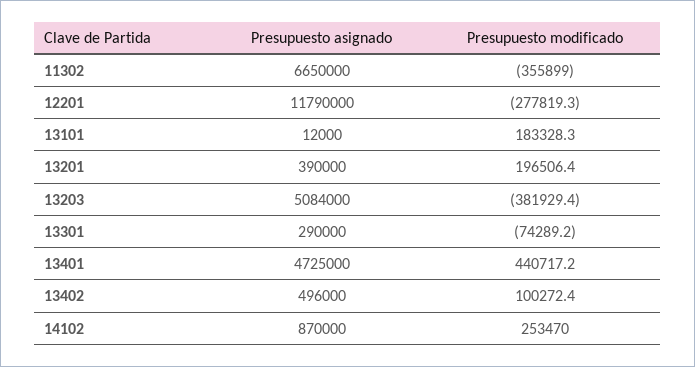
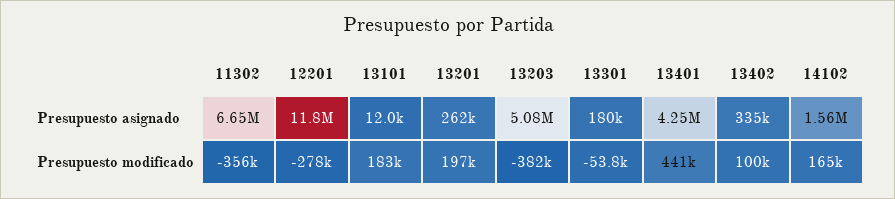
Presupuesto asignado, 13201: 390000 -> 262000
Presupuesto asignado, 13301: 290000 -> 180000
Presupuesto modificado, 13301: -74289.2 -> -53800
Presupuesto asignado, 13401: 4725000 -> 4250000
Presupuesto asignado, 13402: 496000 -> 335000
Presupuesto asignado, 14102: 870000 -> 1560000
Presupuesto modificado, 14102: 253470 -> 165000

